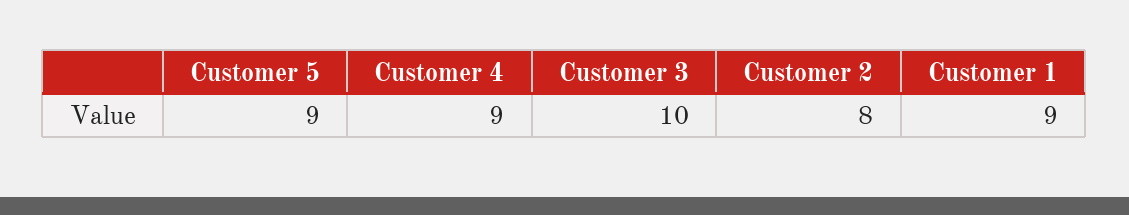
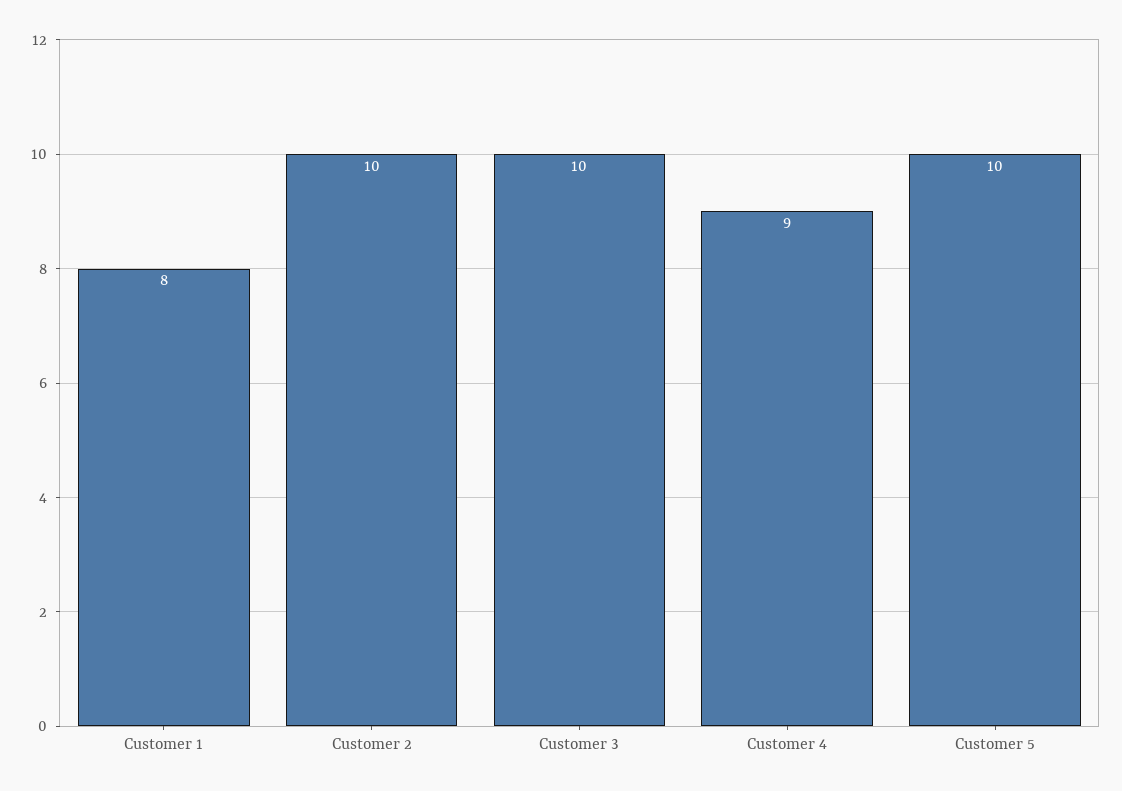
Customer 5: 9 -> 10
Customer 2: 8 -> 10
Customer 1: 9 -> 8

